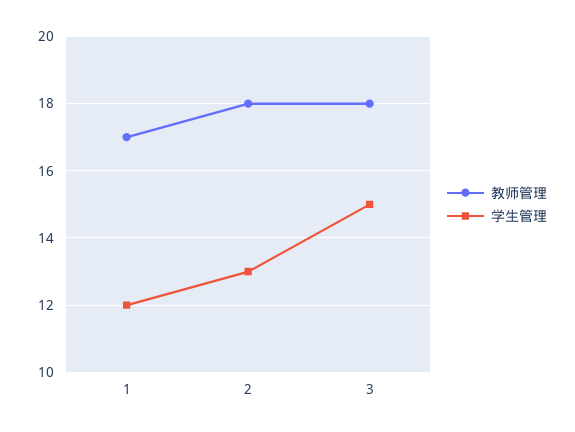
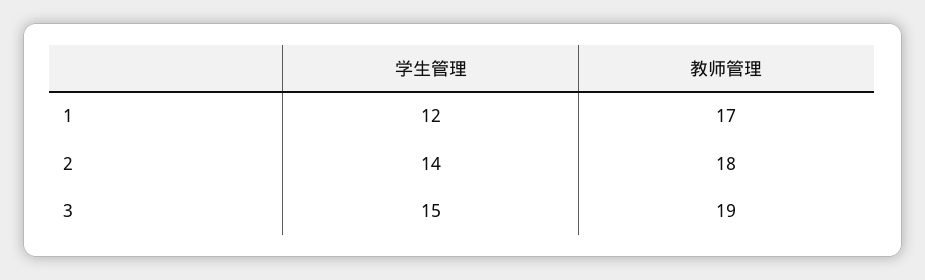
学生管理, 2: 13 -> 14
教师管理, 3: 18 -> 19

